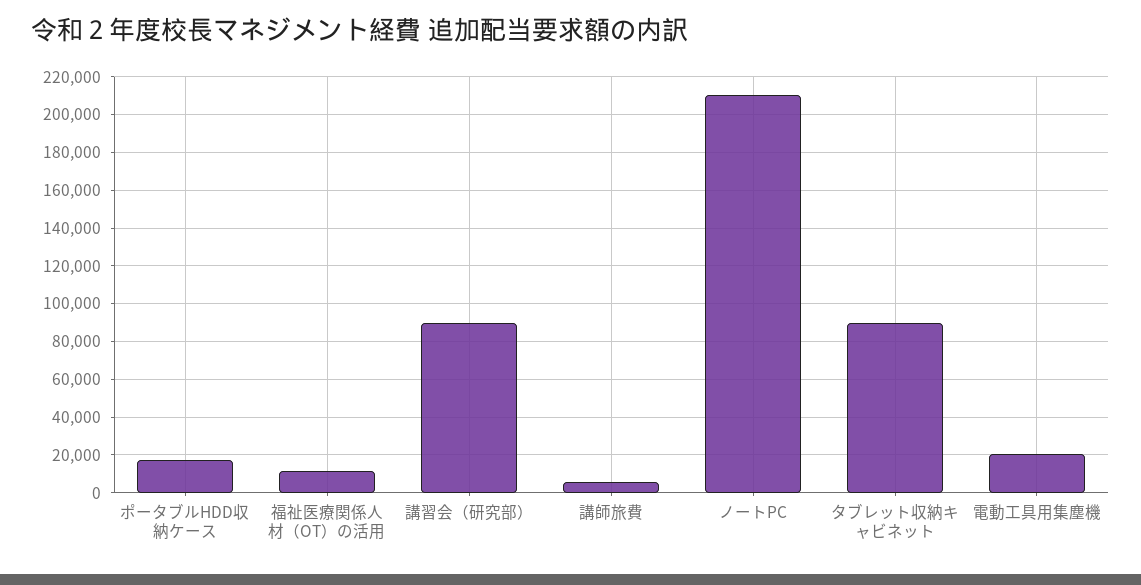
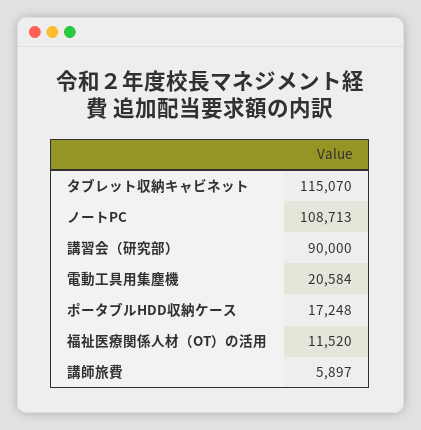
ノートPC: 210000 -> 108713
タブレット収納キャビネット: 90000 -> 115070

